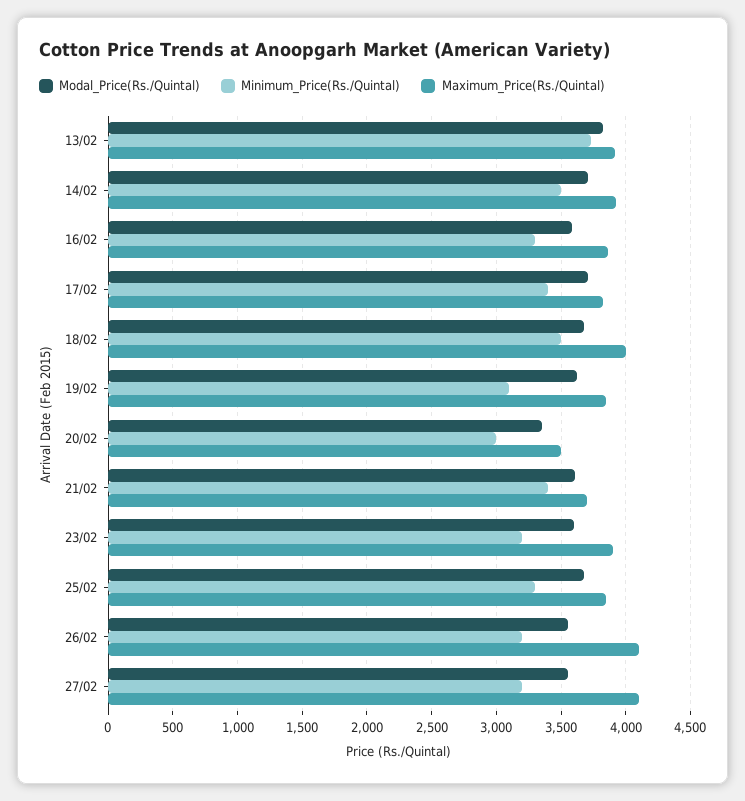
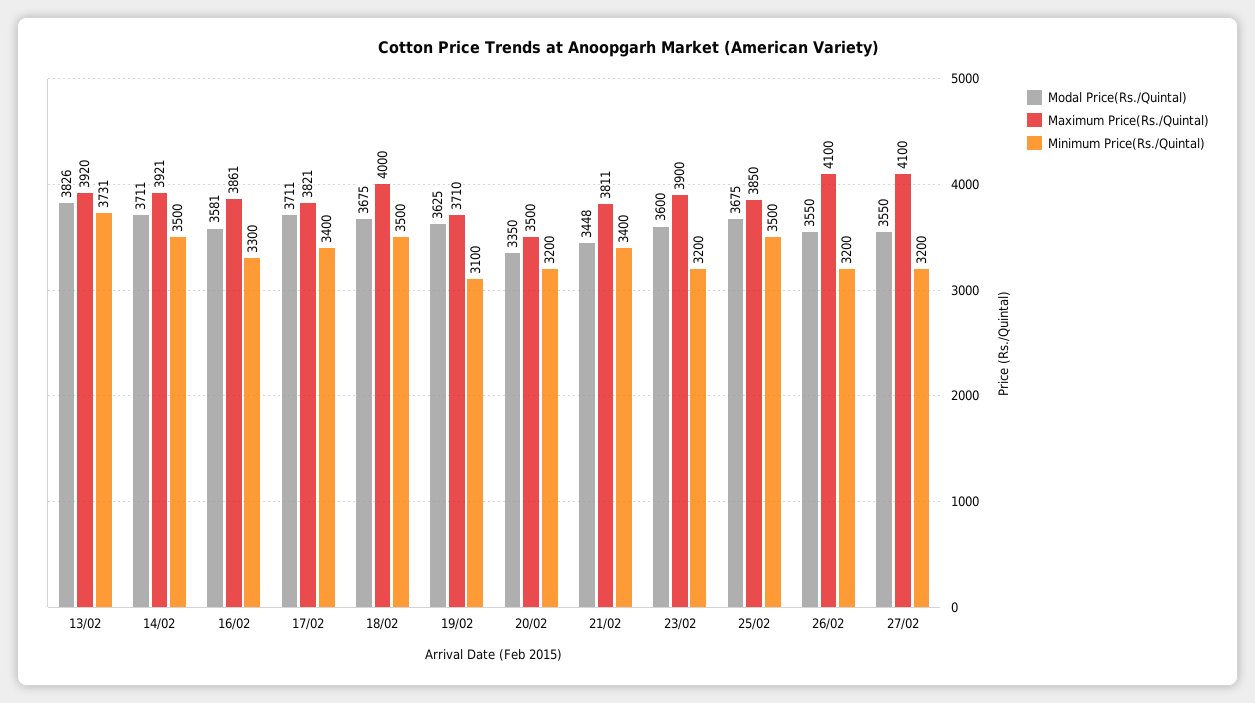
Maximum_Price(Rs./Quintal), 19/02: 3850 -> 3710
Minimum_Price(Rs./Quintal), 20/02: 3000 -> 3200
Modal_Price(Rs./Quintal), 21/02: 3600 -> 3448
Maximum_Price(Rs./Quintal), 21/02: 3700 -> 3811
Minimum_Price(Rs./Quintal), 25/02: 3300 -> 3500

